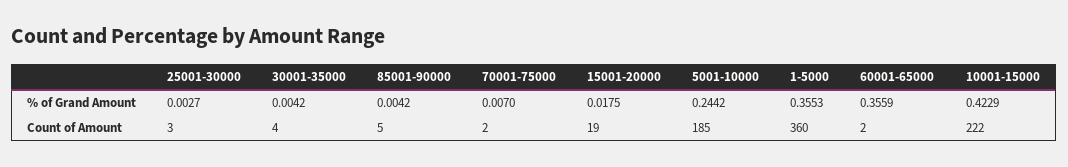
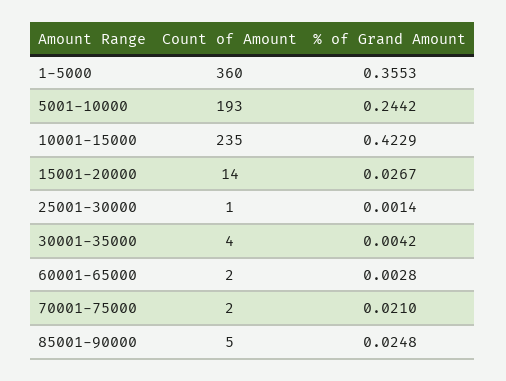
25001-30000, % of Grand Amount: 0.0027 -> 0.0014
85001-90000, % of Grand Amount: 0.0042 -> 0.0248
70001-75000, % of Grand Amount: 0.007 -> 0.021
15001-20000, % of Grand Amount: 0.0175 -> 0.0267
60001-65000, % of Grand Amount: 0.3559 -> 0.0028
25001-30000, Count of Amount: 3 -> 1
15001-20000, Count of Amount: 19 -> 14
5001-10000, Count of Amount: 185 -> 193
10001-15000, Count of Amount: 222 -> 235

